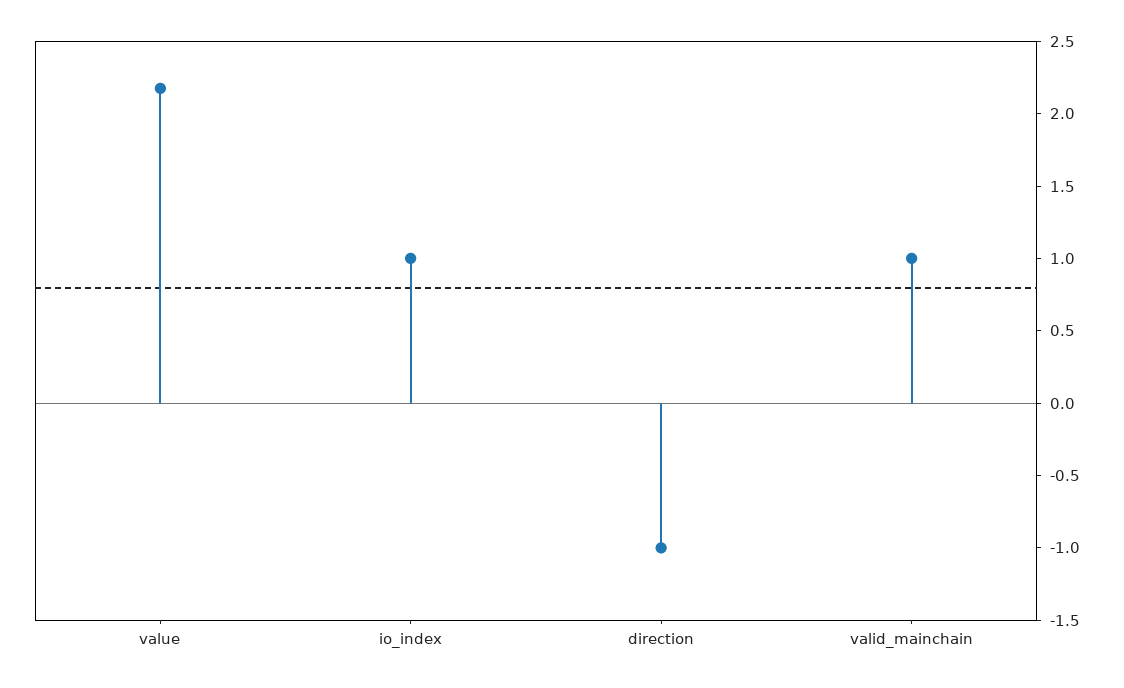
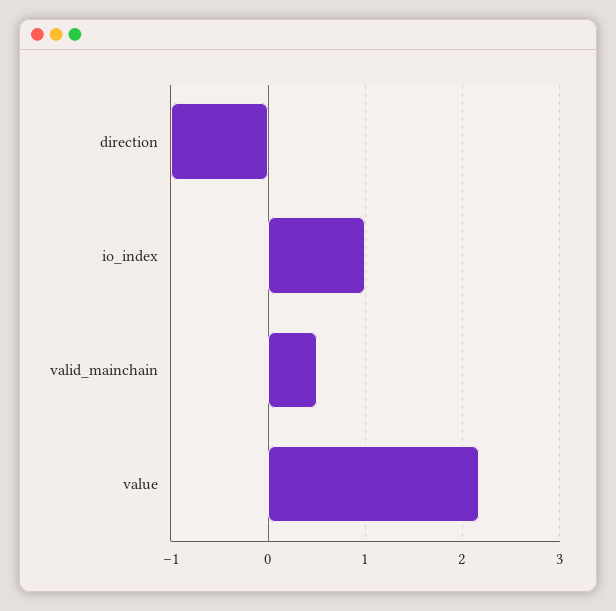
valid_mainchain: 1 -> 0.5

